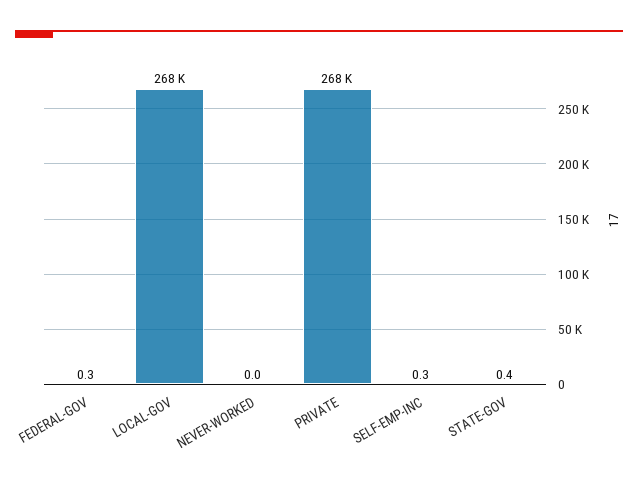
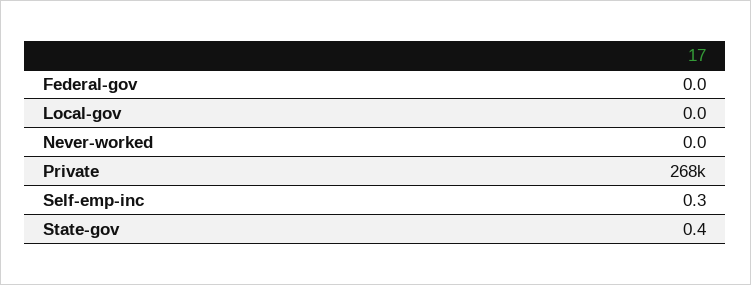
FEDERAL-GOV: 0.3 -> 0
LOCAL-GOV: 268000 -> 0

